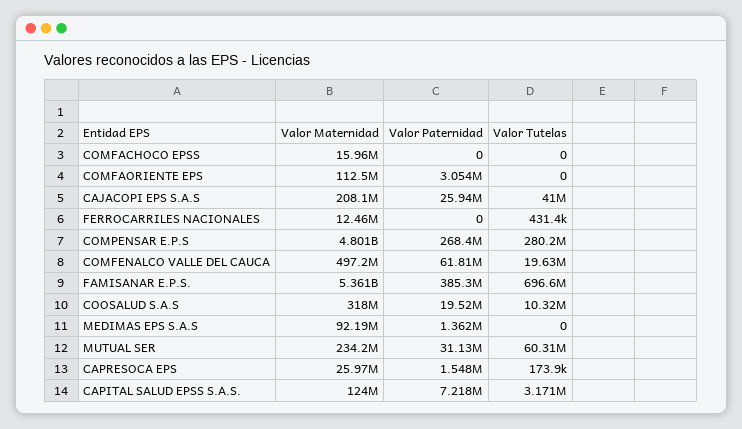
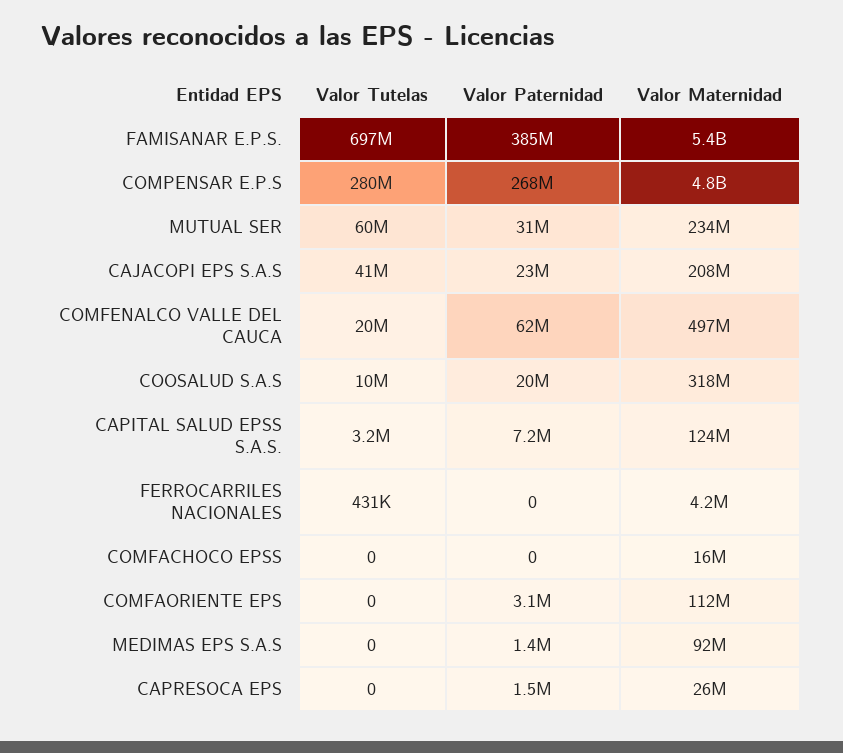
Valor Paternidad, CAJACOPI EPS S.A.S: 25940000 -> 23000000
Valor Maternidad, FERROCARRILES NACIONALES: 12460000 -> 4200000
Valor Tutelas, CAPRESOCA EPS: 173900 -> 0

